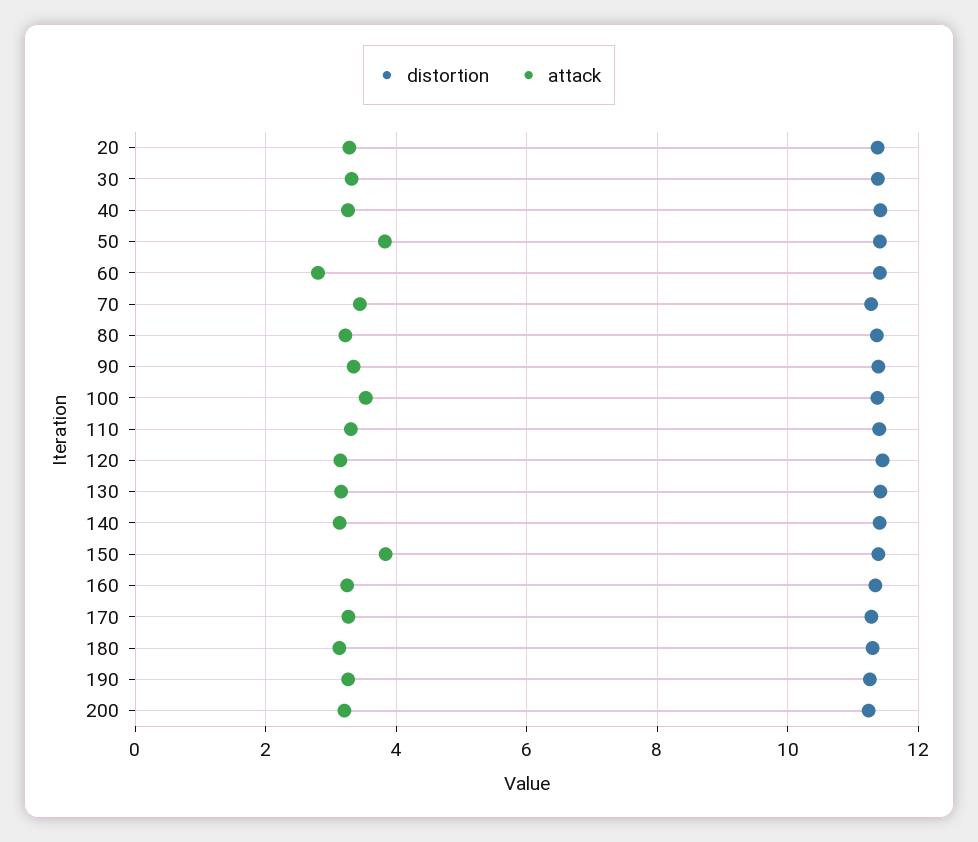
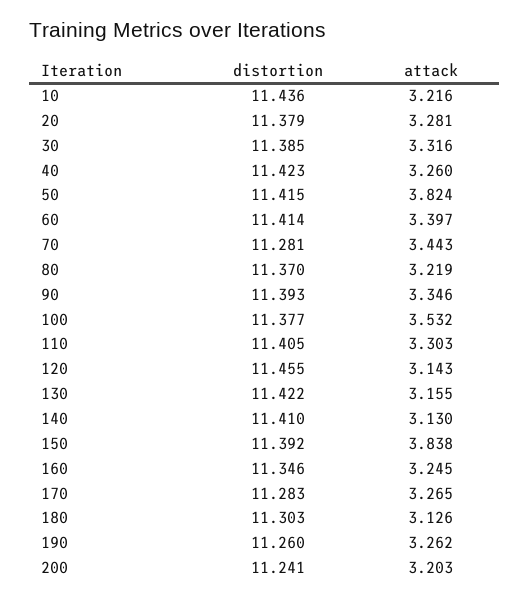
attack, 60: 2.8 -> 3.397
distortion, 10: none -> 11.436
attack, 10: none -> 3.216

